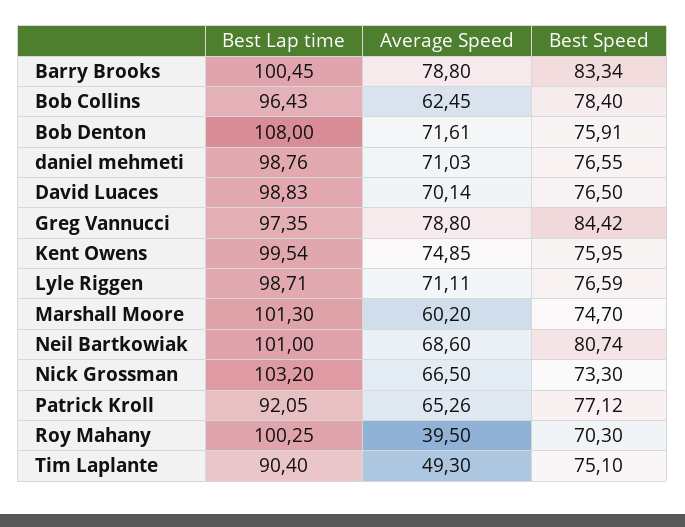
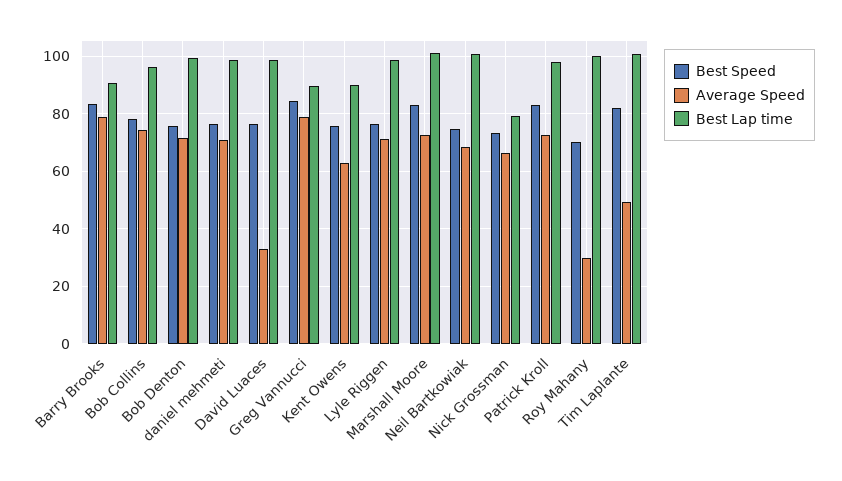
Best Lap time, Barry Brooks: 100.45 -> 90
Average Speed, Bob Collins: 62.45 -> 75
Best Lap time, Bob Denton: 108 -> 100
Average Speed, David Luaces: 70.14 -> 32.5
Best Lap time, Greg Vannucci: 97.35 -> 90
Best Lap time, Kent Owens: 99.54 -> 90
Average Speed, Kent Owens: 74.85 -> 62.5
Average Speed, Marshall Moore: 60.2 -> 72.5
Best Speed, Marshall Moore: 74.7 -> 82.5
Best Speed, Neil Bartkowiak: 80.74 -> 75
Best Lap time, Nick Grossman: 103.2 -> 80
Best Lap time, Patrick Kroll: 92.05 -> 97.5
Average Speed, Patrick Kroll: 65.26 -> 72.5
Best Speed, Patrick Kroll: 77.12 -> 82.5
Average Speed, Roy Mahany: 39.5 -> 30
Best Lap time, Tim Laplante: 90.4 -> 100
Best Speed, Tim Laplante: 75.1 -> 82.5

